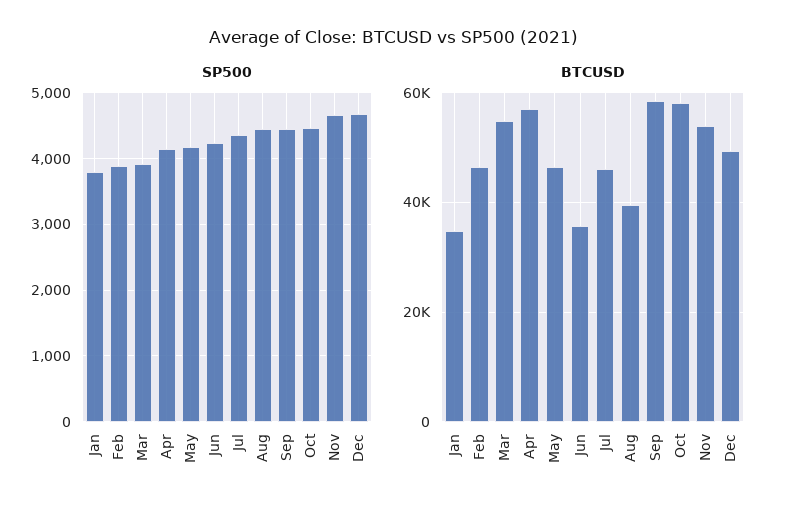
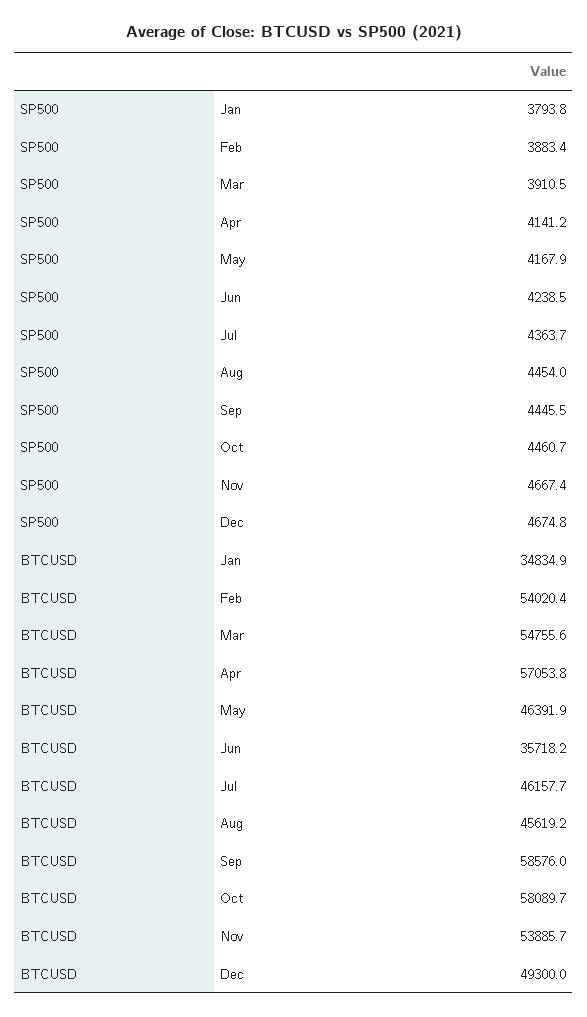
BTCUSD, Feb: 46000 -> 54020.4
BTCUSD, Aug: 40000 -> 45619.2

